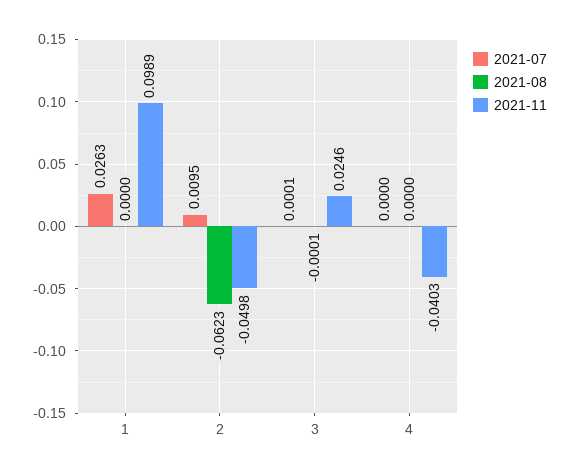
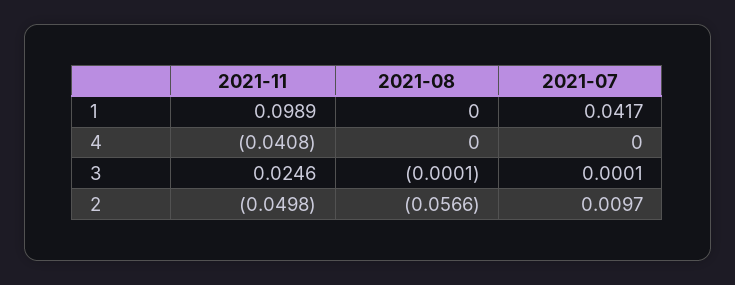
2021-07, 1: 0.0263 -> 0.0417
2021-07, 2: 0.0095 -> 0.0097
2021-08, 2: -0.0623 -> -0.0566
2021-11, 4: -0.0403 -> -0.0408

